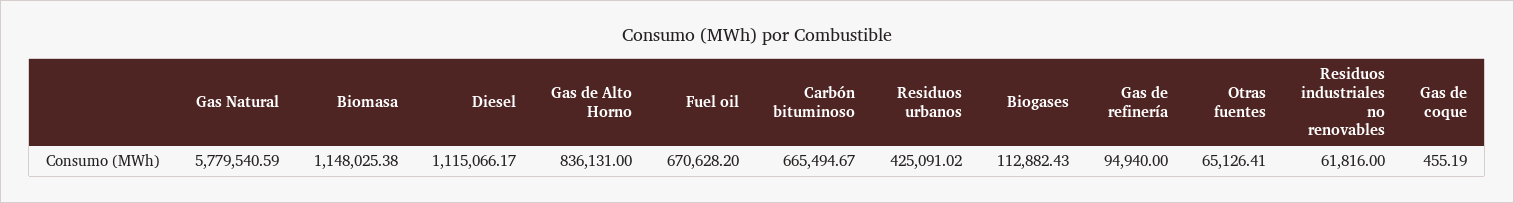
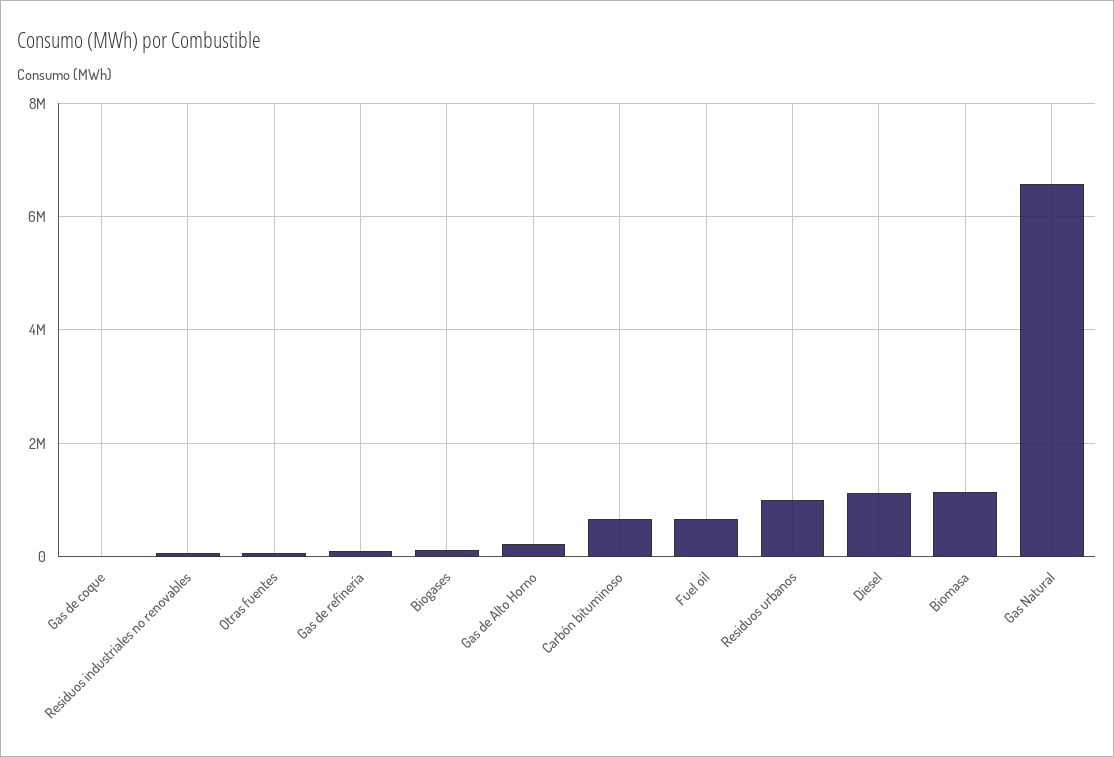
Gas Natural: 5779540.59 -> 6600000
Gas de Alto Horno: 836131 -> 200000
Residuos urbanos: 425091.02 -> 1000000

